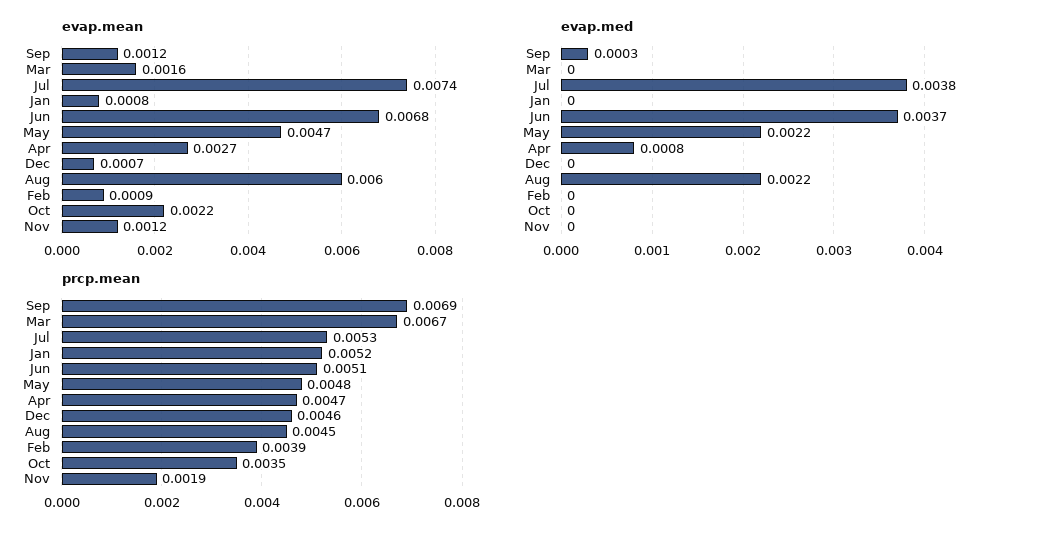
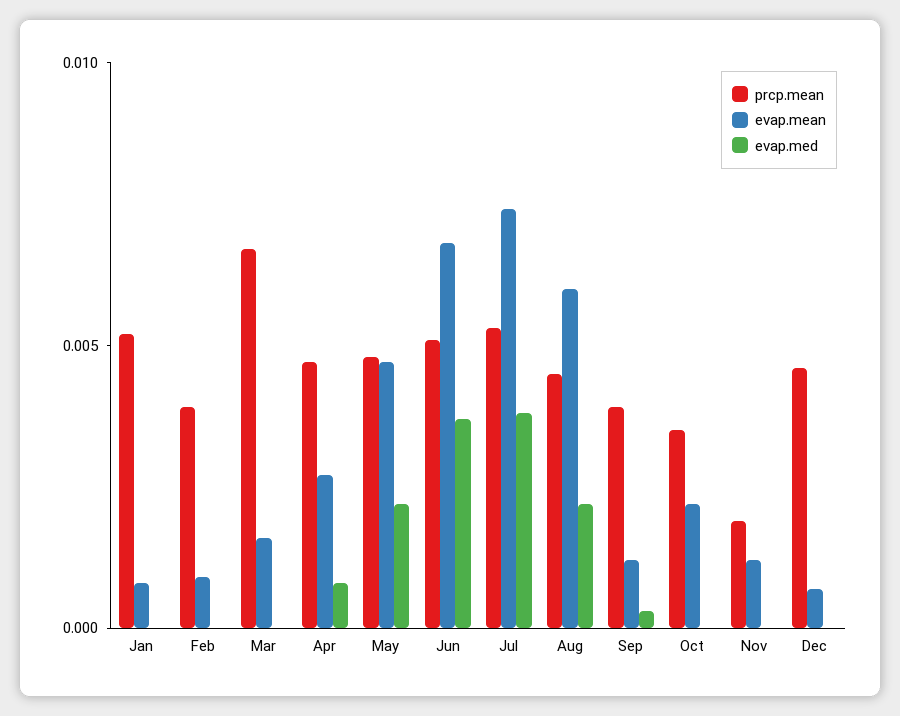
prcp.mean, Sep: 0.0069 -> 0.004

